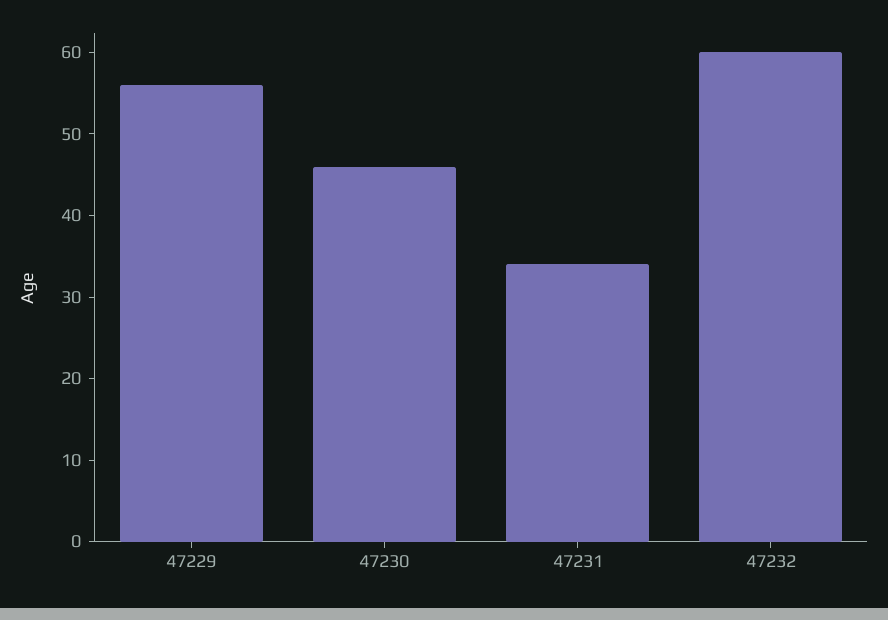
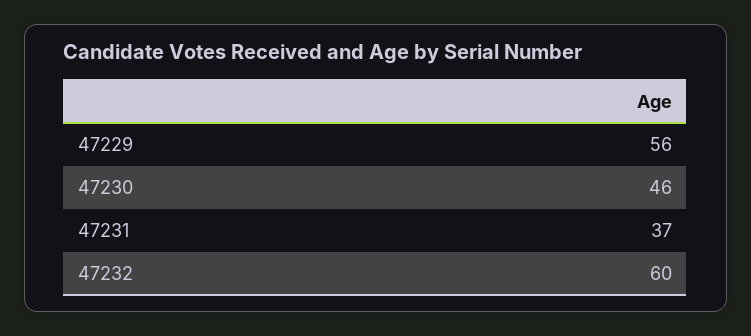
47231: 34 -> 37

